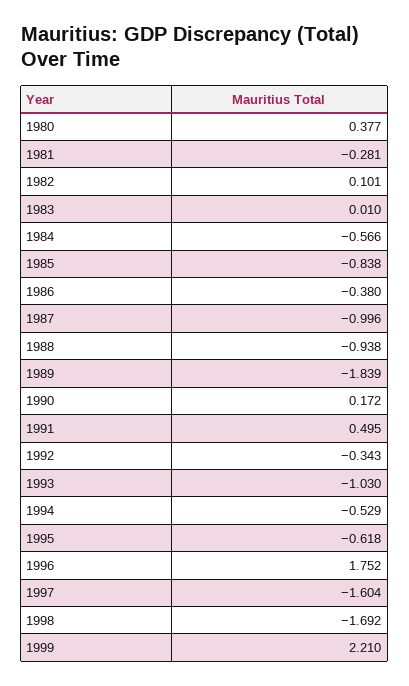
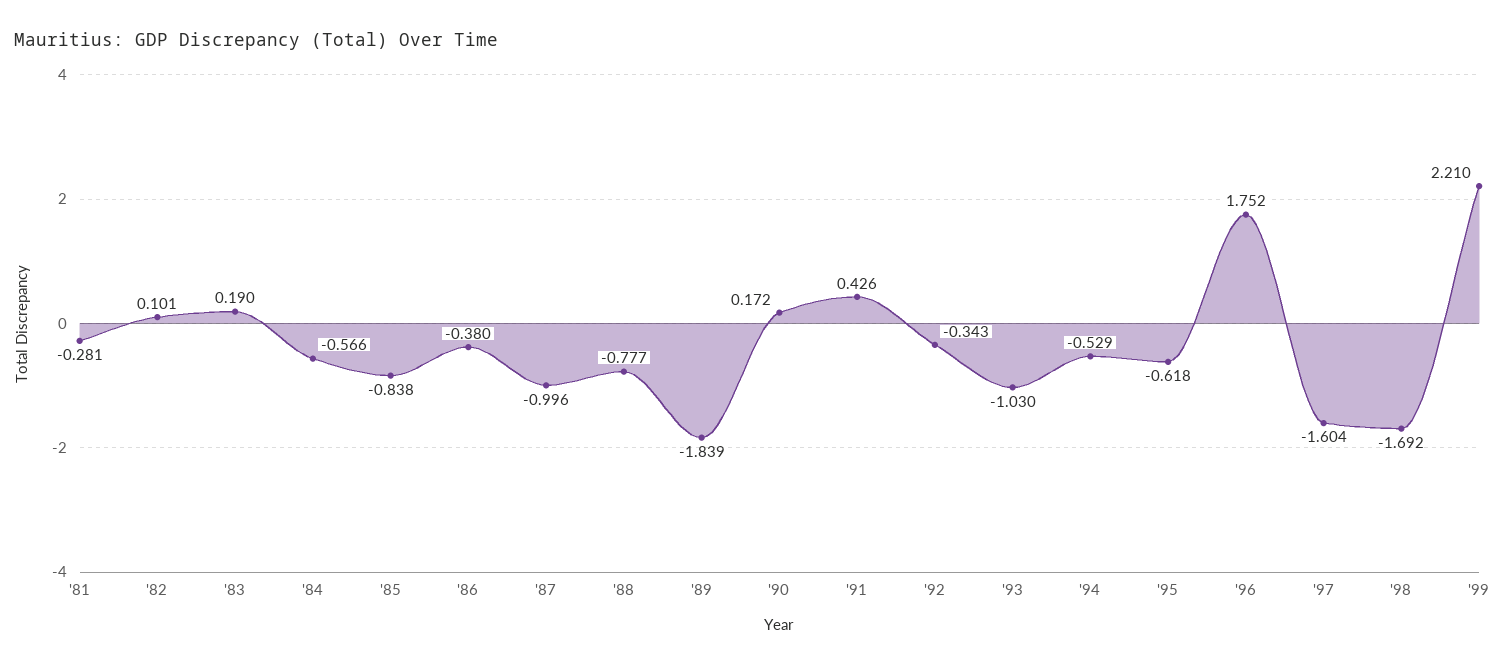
1980: 0.377 -> none
1983: 0.01 -> 0.19
1988: -0.938 -> -0.777
1991: 0.495 -> 0.426

